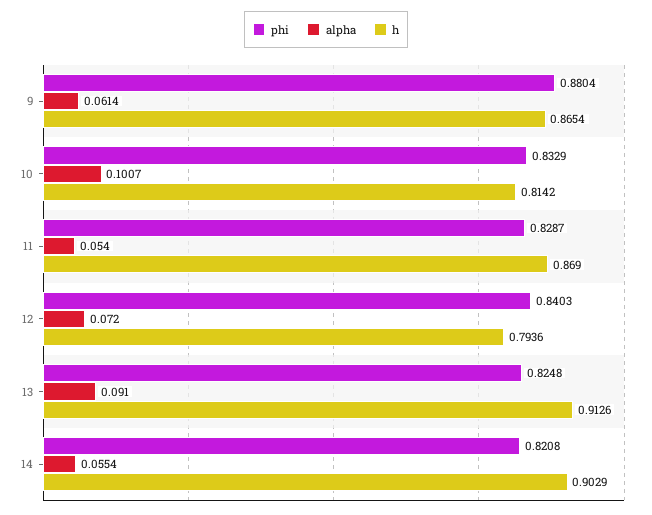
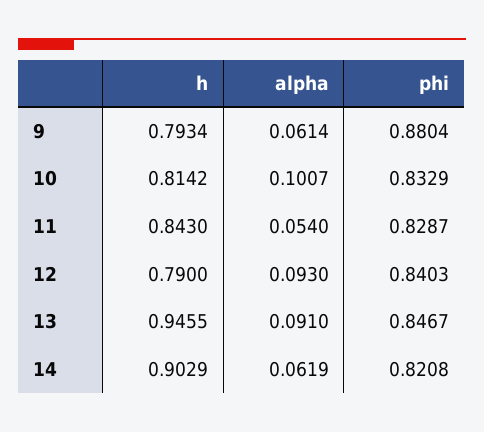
h, 9: 0.8654 -> 0.7934
h, 11: 0.869 -> 0.843
alpha, 12: 0.072 -> 0.093
h, 12: 0.7936 -> 0.79
phi, 13: 0.8248 -> 0.8467
h, 13: 0.9126 -> 0.9455
alpha, 14: 0.0554 -> 0.0619

